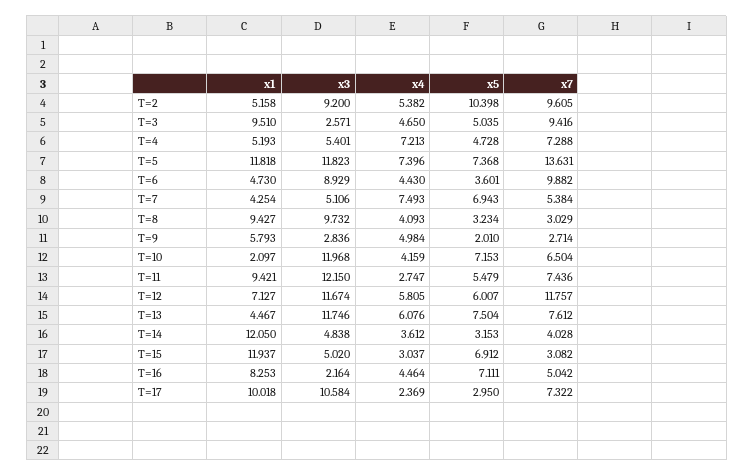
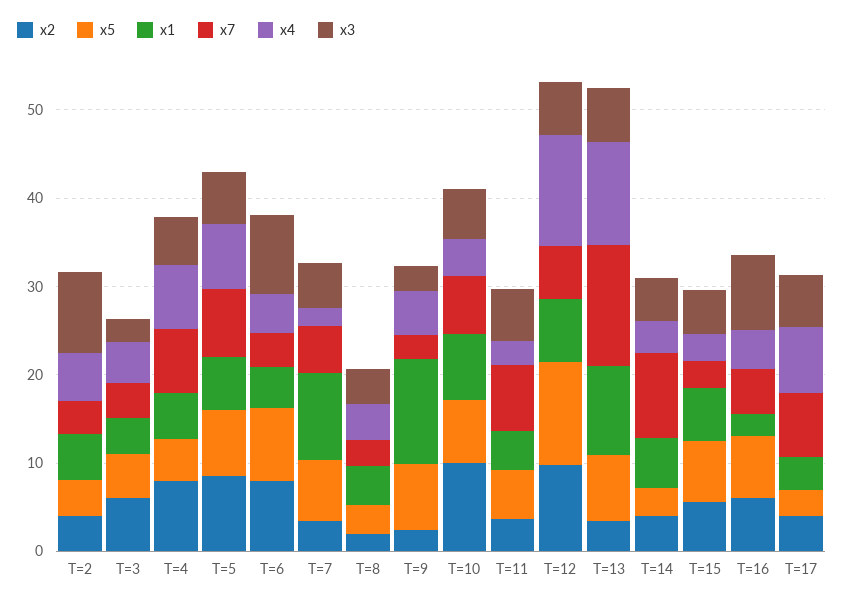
x5, T=2: 10.398 -> 4
x7, T=2: 9.605 -> 4
x1, T=3: 9.51 -> 4
x7, T=3: 9.416 -> 4
x1, T=5: 11.818 -> 6
x3, T=5: 11.823 -> 6
x7, T=5: 13.631 -> 8
x5, T=6: 3.601 -> 8
x7, T=6: 9.882 -> 4
x1, T=7: 4.254 -> 10
x4, T=7: 7.493 -> 2
x1, T=8: 9.427 -> 4
x3, T=8: 9.732 -> 4
x1, T=9: 5.793 -> 12
x5, T=9: 2.01 -> 8
x1, T=10: 2.097 -> 8
x3, T=10: 11.968 -> 6
x1, T=11: 9.421 -> 4
x3, T=11: 12.15 -> 6
x3, T=12: 11.674 -> 6
x4, T=12: 5.805 -> 12
x5, T=12: 6.007 -> 12
x7, T=12: 11.757 -> 6
x1, T=13: 4.467 -> 10
x3, T=13: 11.746 -> 6
x4, T=13: 6.076 -> 12
x7, T=13: 7.612 -> 14
x1, T=14: 12.05 -> 6
x7, T=14: 4.028 -> 10
x1, T=15: 11.937 -> 6
x1, T=16: 8.253 -> 2
x3, T=16: 2.164 -> 8
x1, T=17: 10.018 -> 4
x3, T=17: 10.584 -> 6
x4, T=17: 2.369 -> 8
x2, T=2: none -> 4
x2, T=3: none -> 6
x2, T=4: none -> 8
x2, T=5: none -> 8
x2, T=6: none -> 8
x2, T=7: none -> 4
x2, T=8: none -> 2
x2, T=9: none -> 2
x2, T=10: none -> 10
x2, T=11: none -> 4
x2, T=12: none -> 10
x2, T=13: none -> 4
x2, T=14: none -> 4
x2, T=15: none -> 6
x2, T=16: none -> 6
x2, T=17: none -> 4

